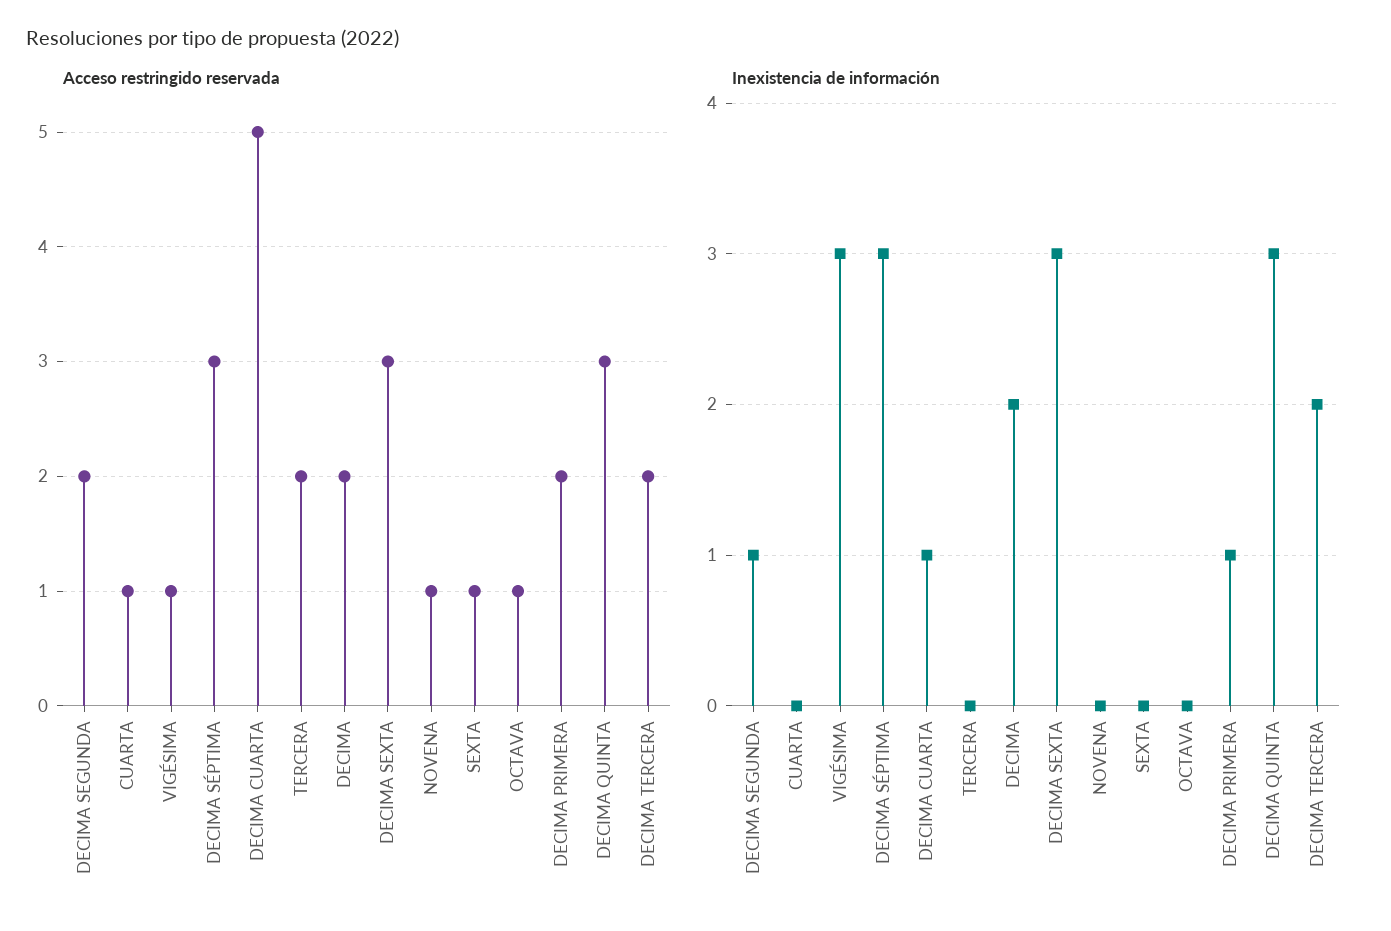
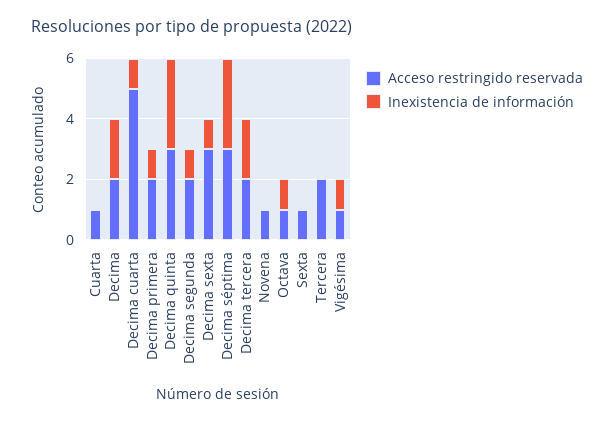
Inexistencia de información, VIGÉSIMA: 3 -> 1
Inexistencia de información, DECIMA SEXTA: 3 -> 1
Inexistencia de información, OCTAVA: 0 -> 1

